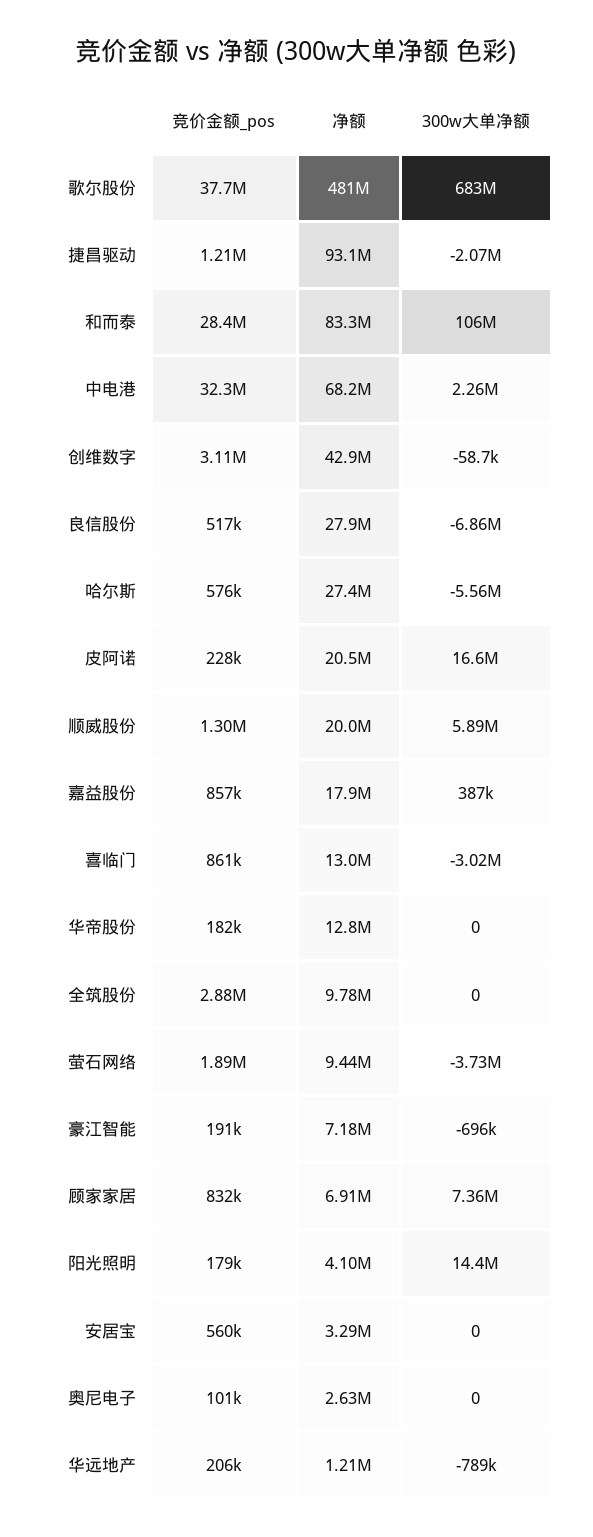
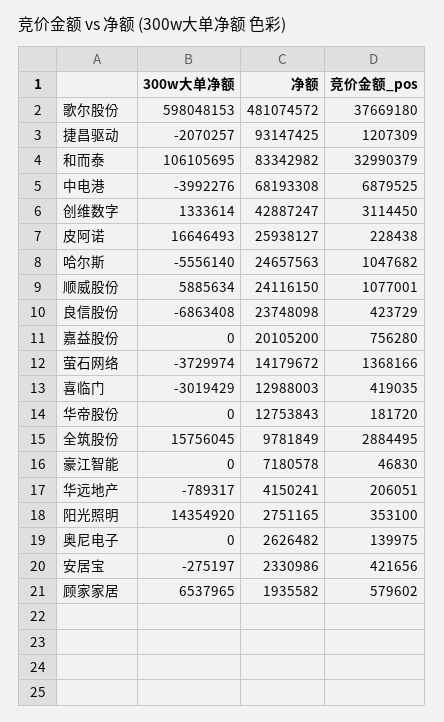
300w大单净额, 歌尔股份: 683000000 -> 598048153
竞价金额_pos, 和而泰: 28400000 -> 32990379
竞价金额_pos, 中电港: 32300000 -> 6879525
300w大单净额, 中电港: 2260000 -> -3992276
300w大单净额, 创维数字: -58700 -> 1333614
竞价金额_pos, 良信股份: 517000 -> 423729
净额, 良信股份: 27900000 -> 23748098
竞价金额_pos, 哈尔斯: 576000 -> 1047682
净额, 哈尔斯: 27400000 -> 24657563
净额, 皮阿诺: 20500000 -> 25938127
竞价金额_pos, 顺威股份: 1300000 -> 1077001
净额, 顺威股份: 20000000 -> 24116150
竞价金额_pos, 嘉益股份: 857000 -> 756280
净额, 嘉益股份: 17900000 -> 20105200
300w大单净额, 嘉益股份: 387000 -> 0
竞价金额_pos, 喜临门: 861000 -> 419035
300w大单净额, 全筑股份: 0 -> 15756045
竞价金额_pos, 萤石网络: 1890000 -> 1368166
净额, 萤石网络: 9440000 -> 14179672
竞价金额_pos, 豪江智能: 191000 -> 46830
300w大单净额, 豪江智能: -696000 -> 0
竞价金额_pos, 顾家家居: 832000 -> 579602
净额, 顾家家居: 6910000 -> 1935582
300w大单净额, 顾家家居: 7360000 -> 6537965
竞价金额_pos, 阳光照明: 179000 -> 353100
净额, 阳光照明: 4100000 -> 2751165
竞价金额_pos, 安居宝: 560000 -> 421656
净额, 安居宝: 3290000 -> 2330986
300w大单净额, 安居宝: 0 -> -275197
竞价金额_pos, 奥尼电子: 101000 -> 139975
净额, 华远地产: 1210000 -> 4150241

